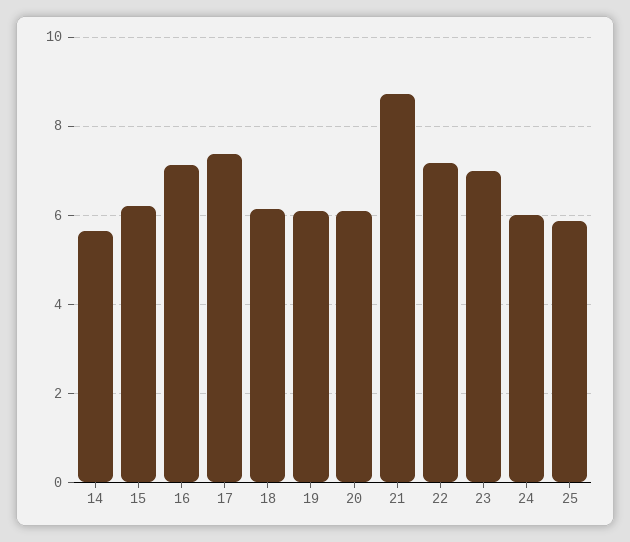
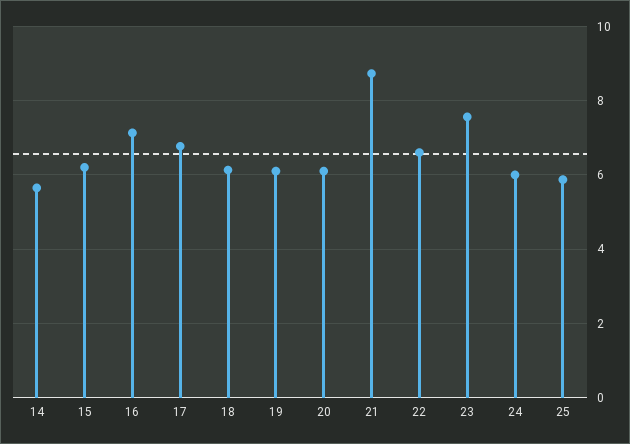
17: 7.4 -> 6.8
22: 7.2 -> 6.6
23: 7 -> 7.6

